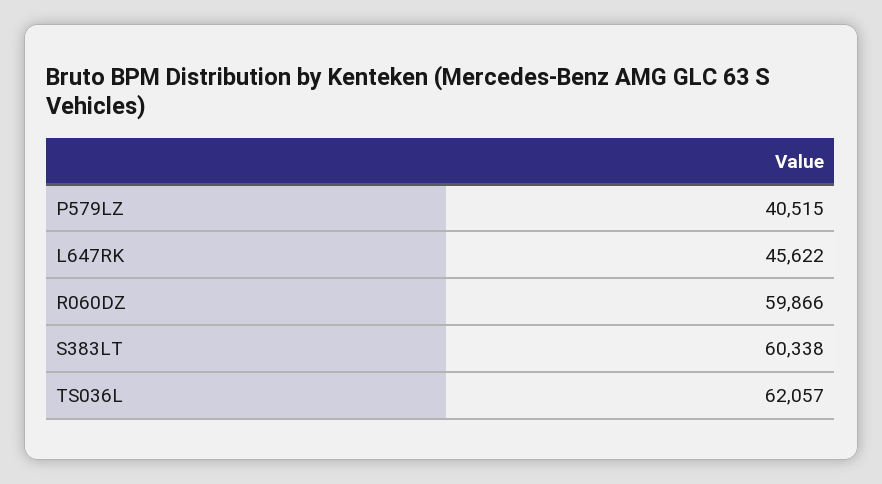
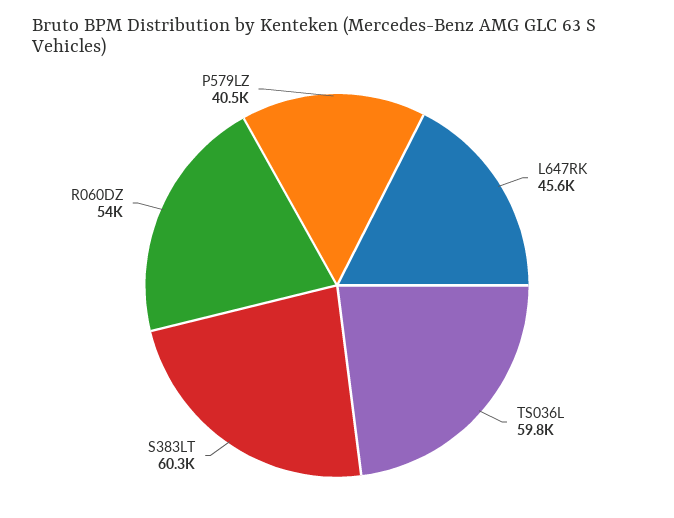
R060DZ: 59866 -> 54000
TS036L: 62057 -> 59800

